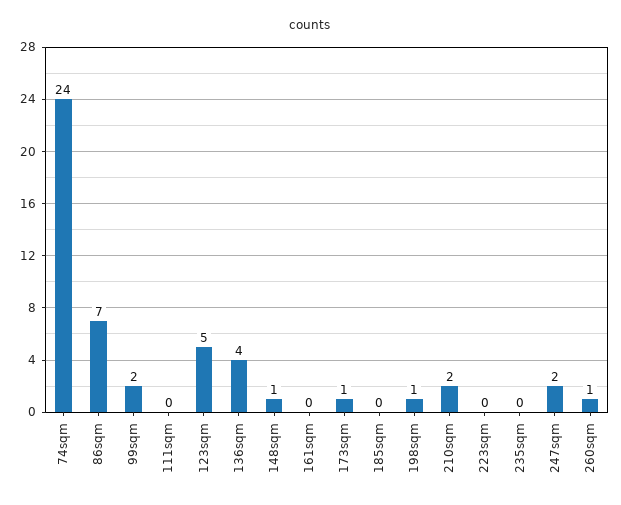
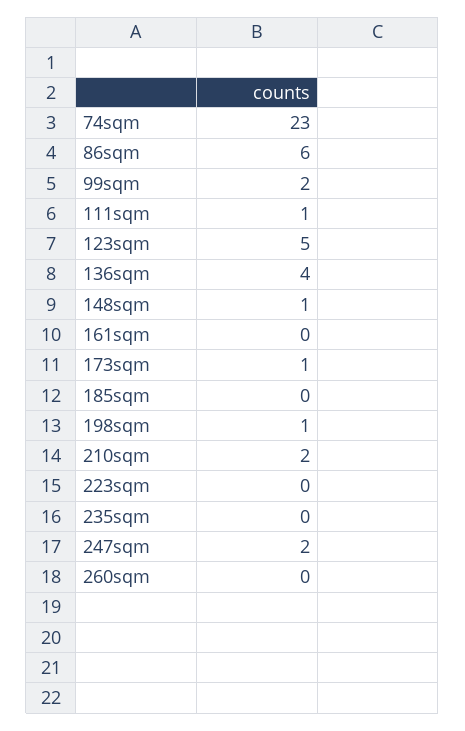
74sqm: 24 -> 23
86sqm: 7 -> 6
111sqm: 0 -> 1
260sqm: 1 -> 0

